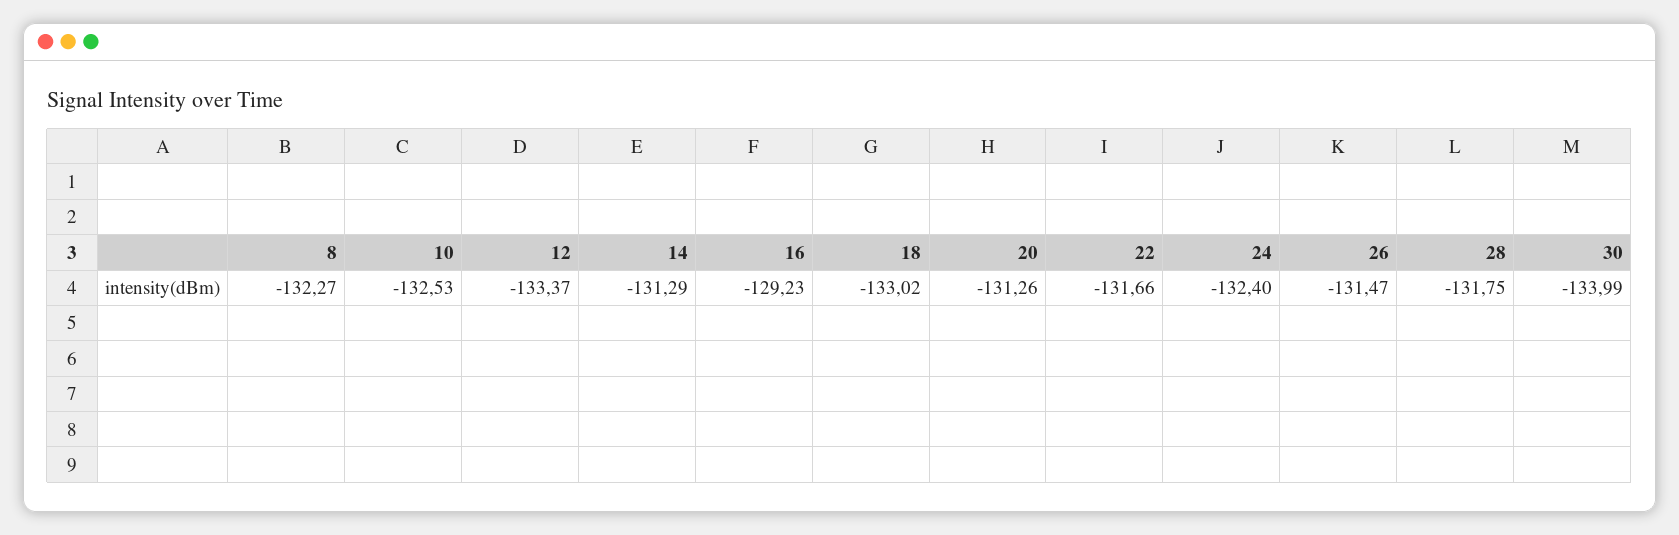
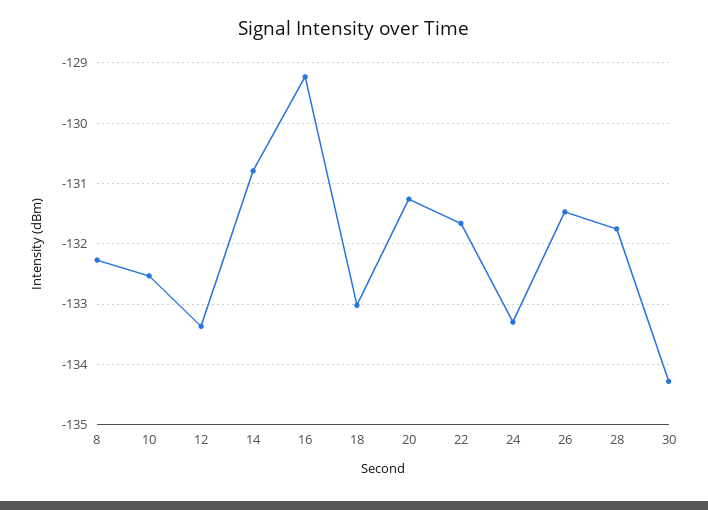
14: -131.29 -> -130.8
24: -132.4 -> -133.3
30: -133.99 -> -134.3

